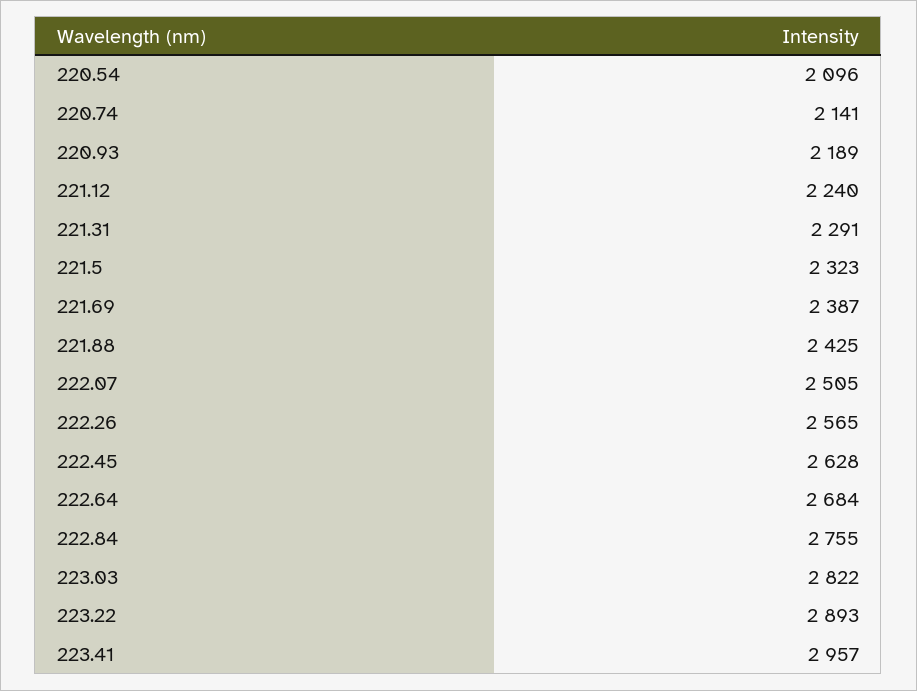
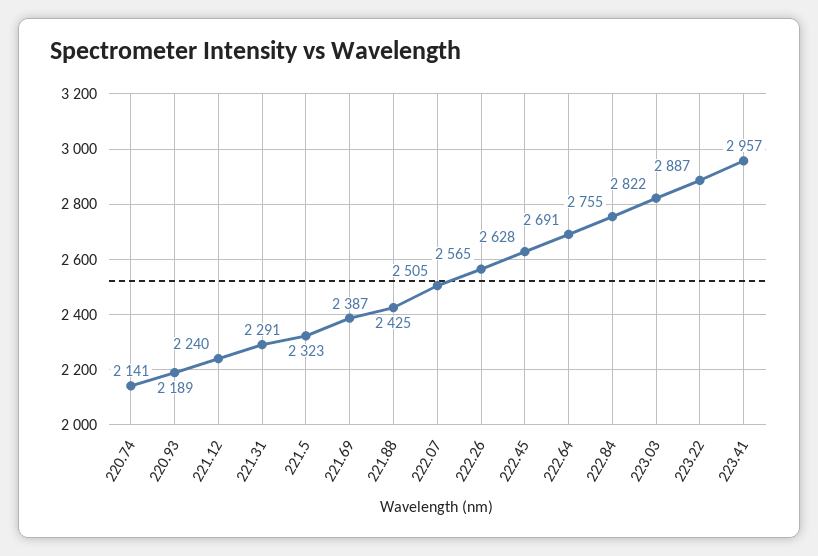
220.54: 2096 -> none
222.64: 2684 -> 2691
223.22: 2893 -> 2887

